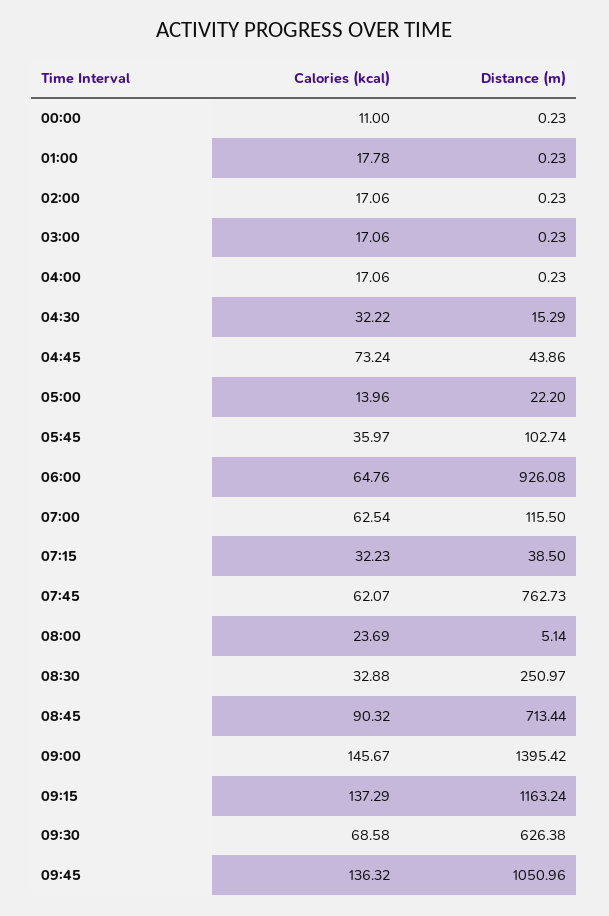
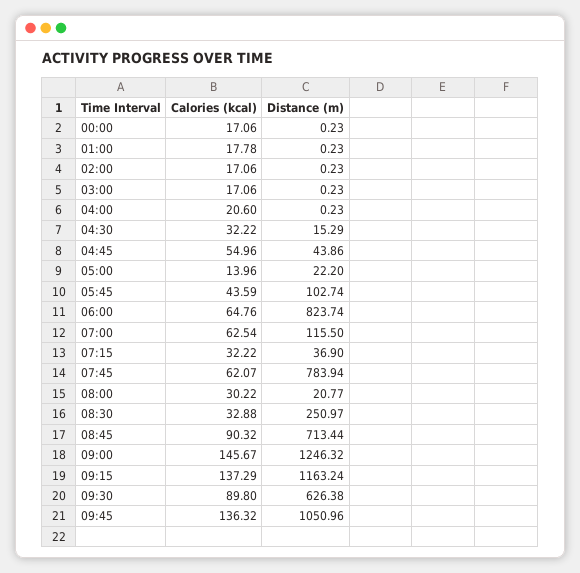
Calories (kcal), 00:00: 11 -> 17.06
Calories (kcal), 04:00: 17.06 -> 20.6
Calories (kcal), 04:45: 73.24 -> 54.96
Calories (kcal), 05:45: 35.97 -> 43.59
Distance (m), 06:00: 926.08 -> 823.74
Calories (kcal), 07:15: 32.23 -> 32.22
Distance (m), 07:15: 38.5 -> 36.9
Distance (m), 07:45: 762.73 -> 783.94
Calories (kcal), 08:00: 23.69 -> 30.22
Distance (m), 08:00: 5.14 -> 20.77
Distance (m), 09:00: 1395.42 -> 1246.32
Calories (kcal), 09:30: 68.58 -> 89.8

